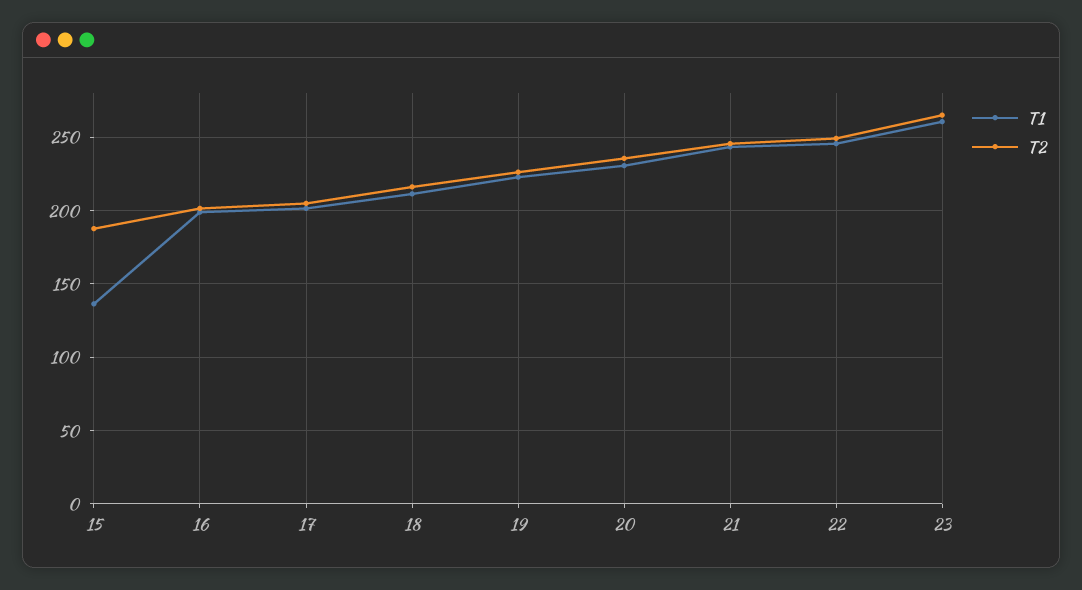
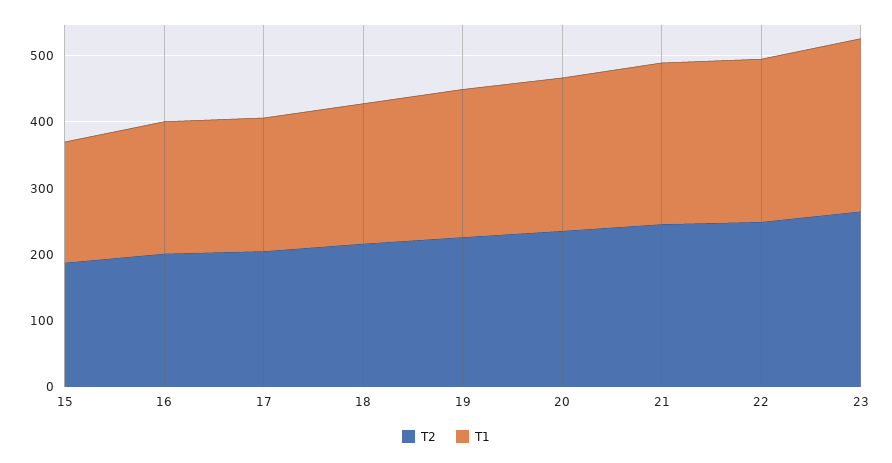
T1, 15: 135 -> 180

